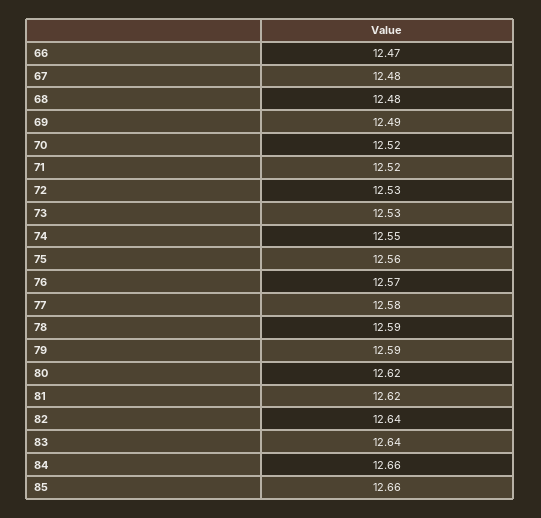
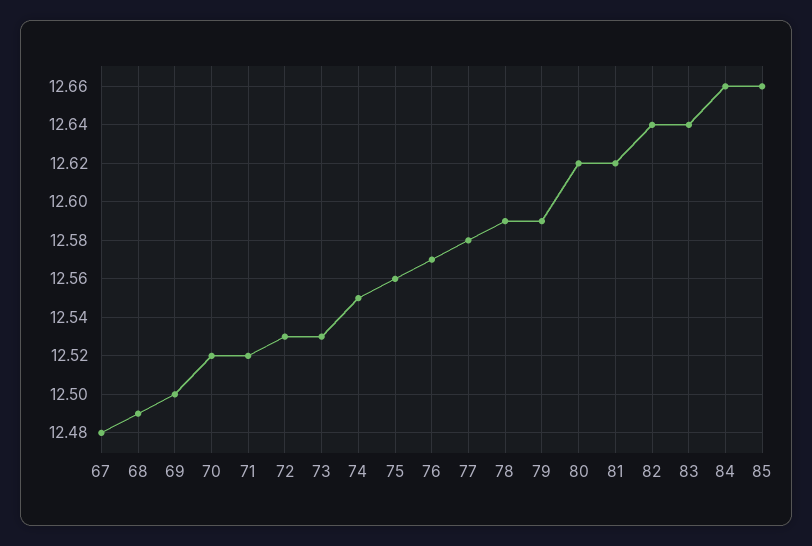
66: 12.47 -> none
68: 12.48 -> 12.49
69: 12.49 -> 12.5

